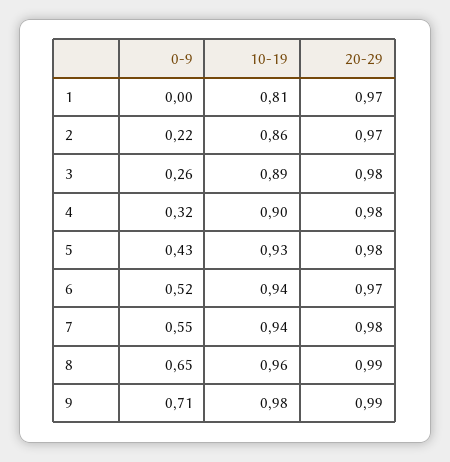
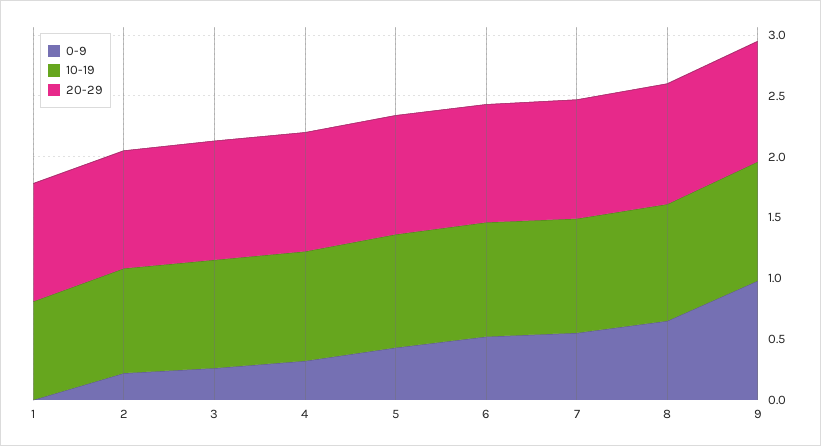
0-9, 9: 0.71 -> 1

